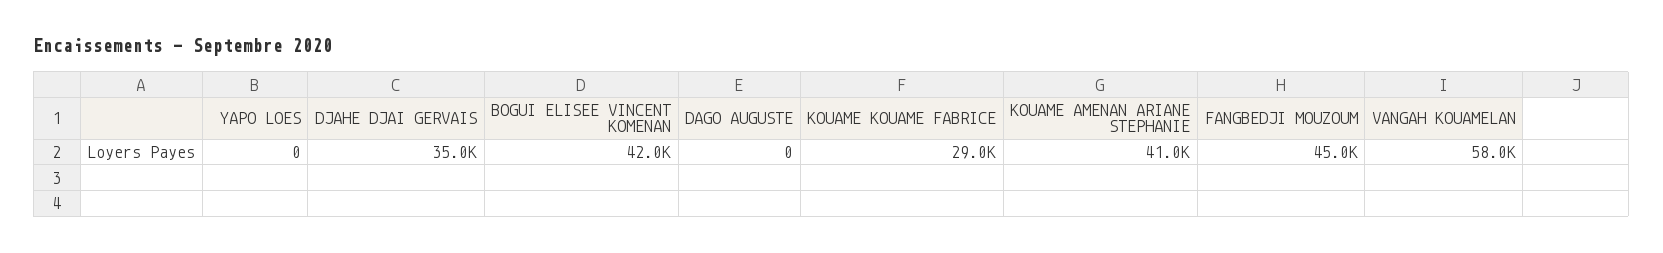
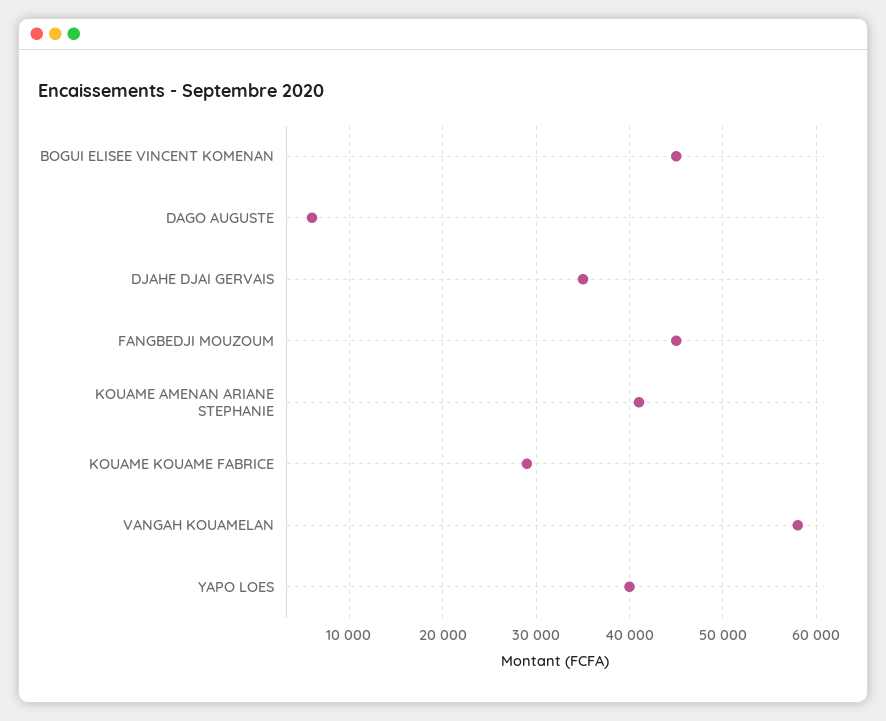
YAPO LOES: 0 -> 40000
BOGUI ELISEE VINCENT KOMENAN: 42000 -> 45000
DAGO AUGUSTE: 0 -> 6000

